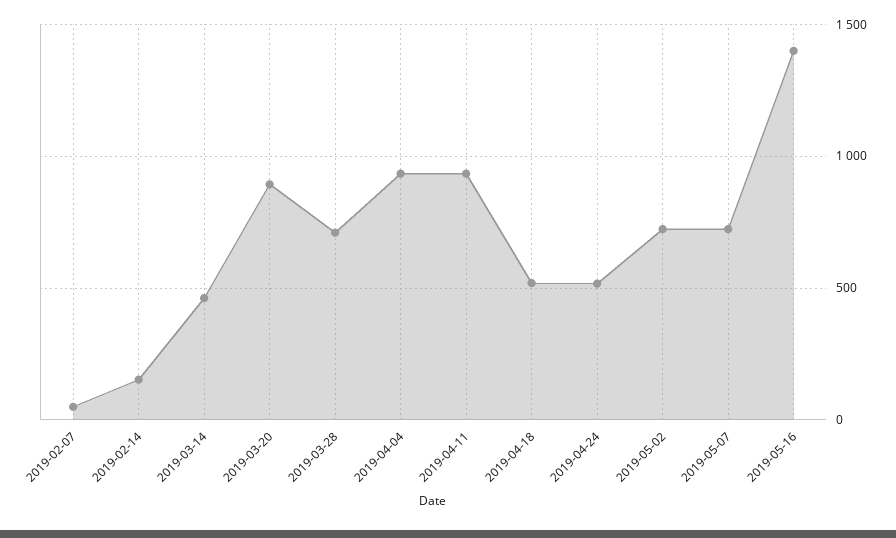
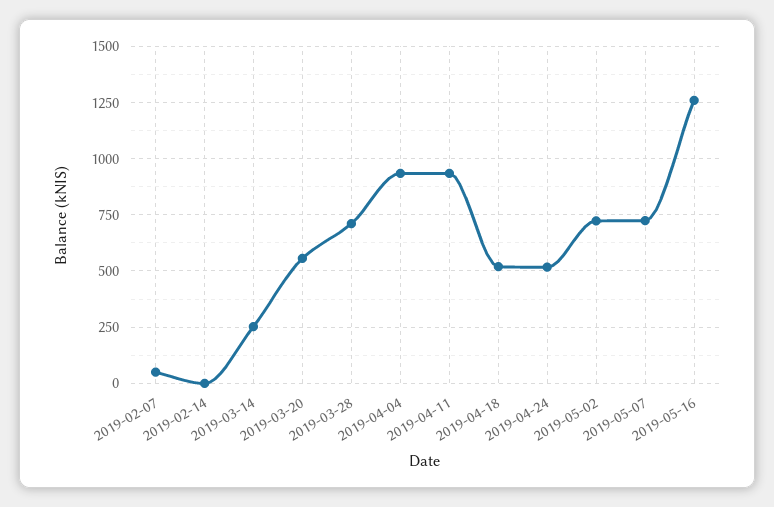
2019-02-14: 150 -> 0
2019-03-14: 450 -> 250
2019-03-20: 900 -> 550
2019-05-16: 1400 -> 1250

